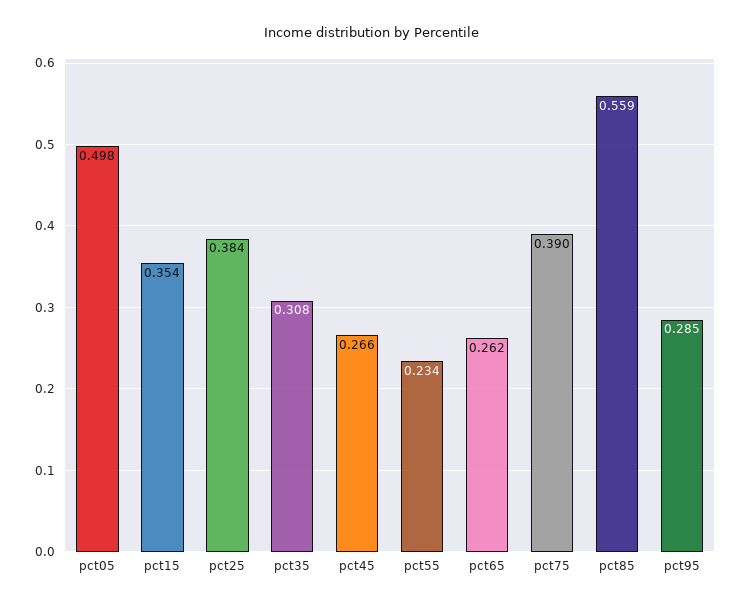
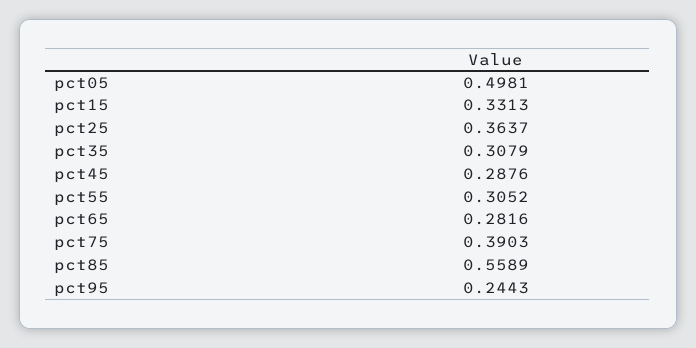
pct15: 0.354 -> 0.3313
pct25: 0.384 -> 0.3637
pct45: 0.266 -> 0.2876
pct55: 0.234 -> 0.3052
pct65: 0.262 -> 0.2816
pct95: 0.285 -> 0.2443

